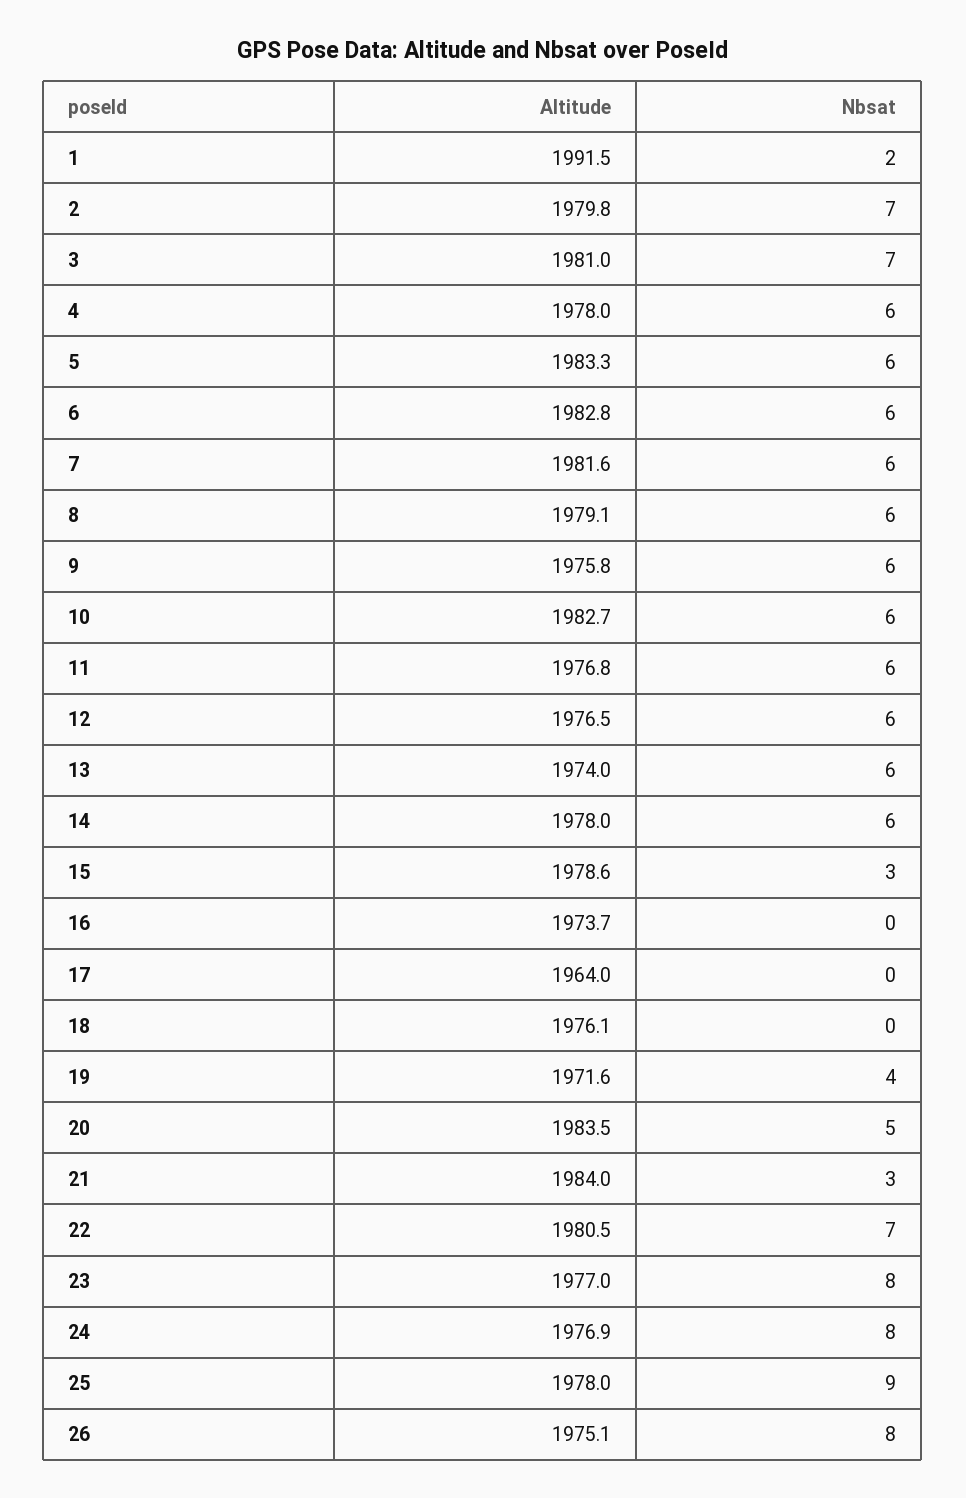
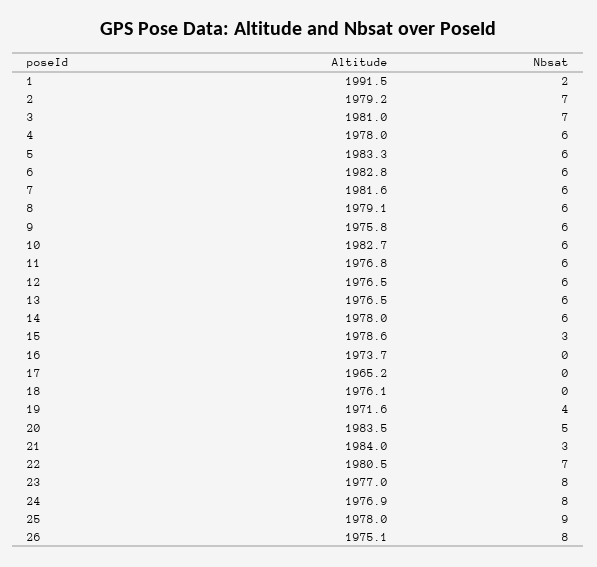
Altitude, 2: 1979.8 -> 1979.2
Altitude, 13: 1974 -> 1976.5
Altitude, 17: 1964 -> 1965.2

